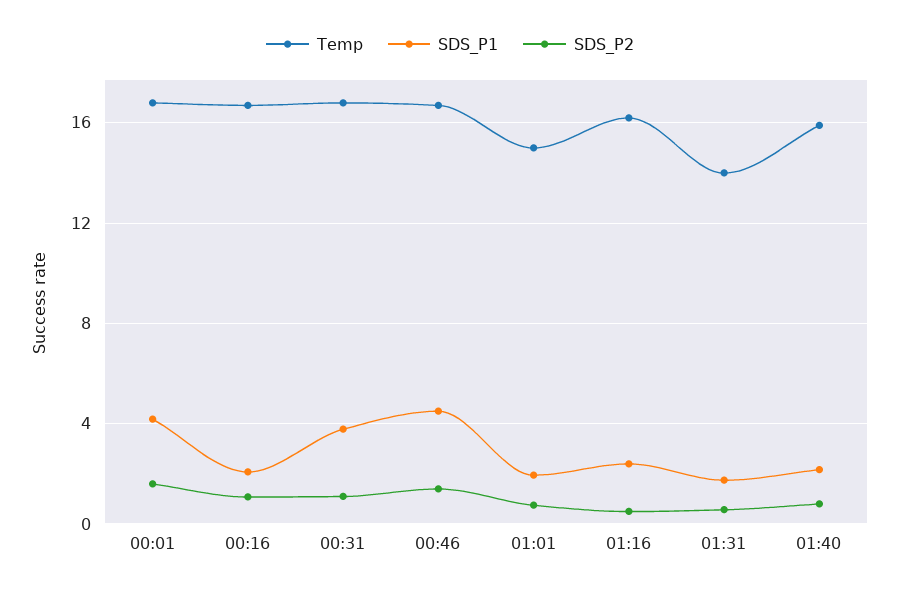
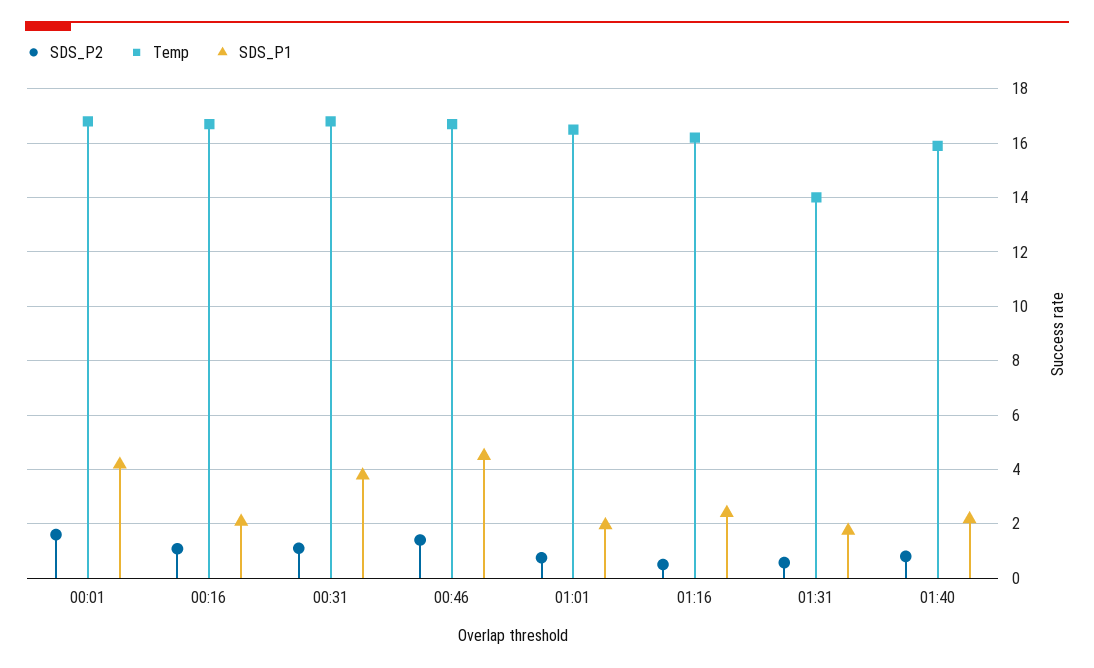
Temp, 01:01: 15 -> 16.5

